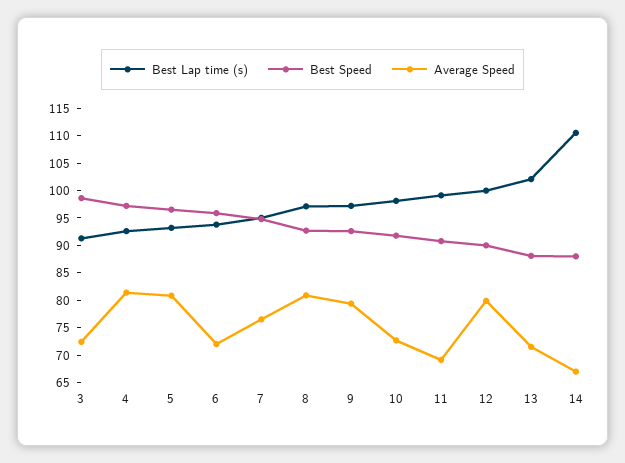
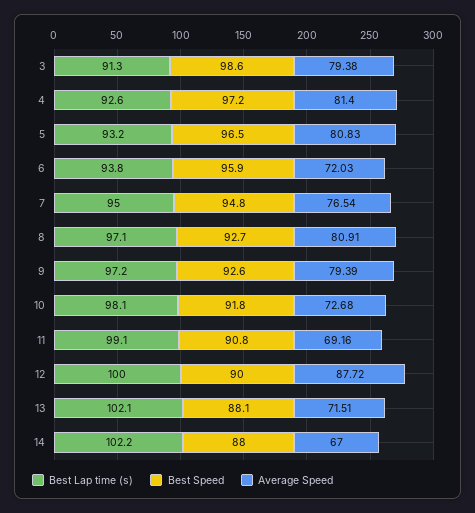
Average Speed, 3: 72.5 -> 79.38
Average Speed, 12: 80 -> 87.72
Best Lap time (s), 14: 110 -> 102.2

